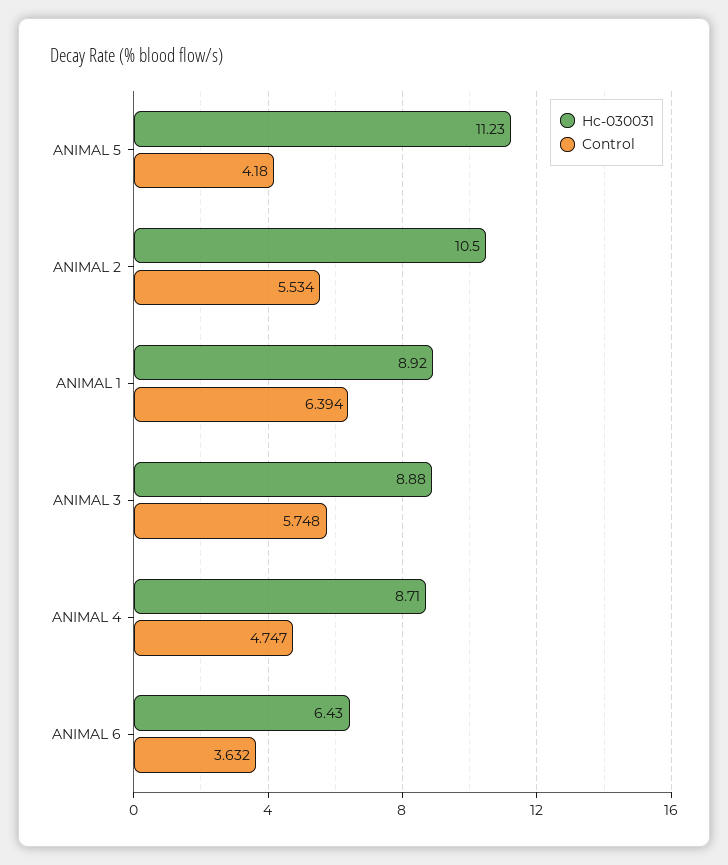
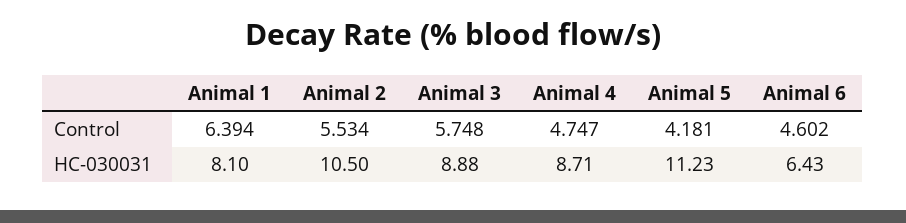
Control, ANIMAL 5: 4.18 -> 4.181
Hc-030031, ANIMAL 1: 8.92 -> 8.1
Control, ANIMAL 6: 3.632 -> 4.602

